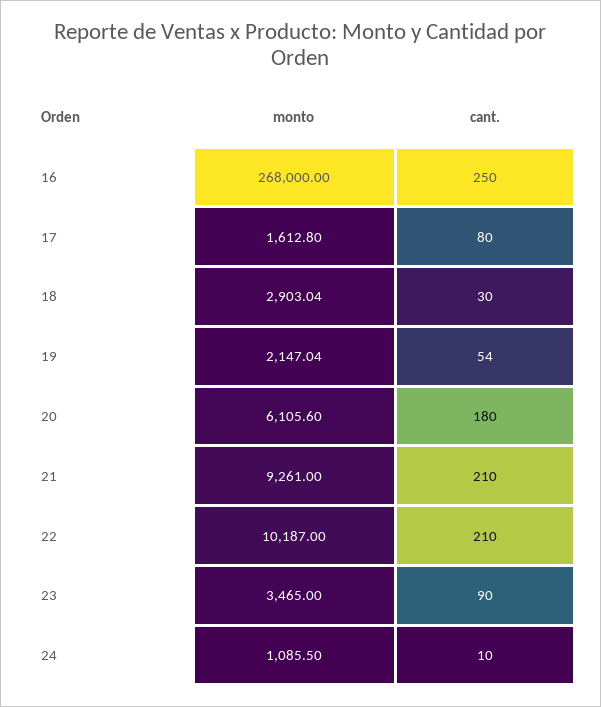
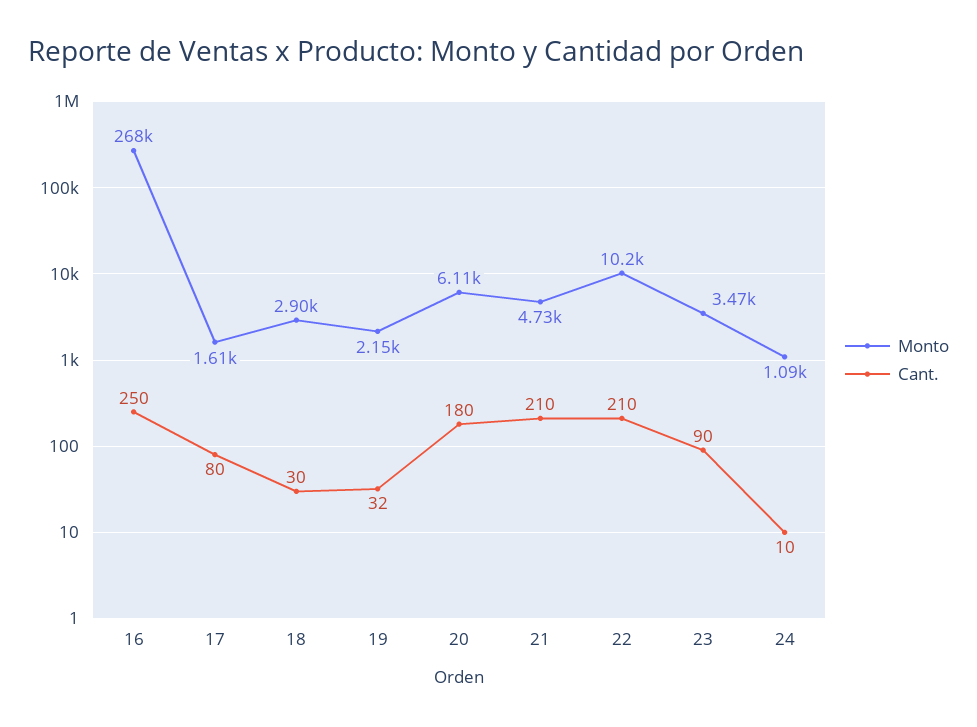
cant., 19: 54 -> 32
monto, 21: 9261 -> 4730

